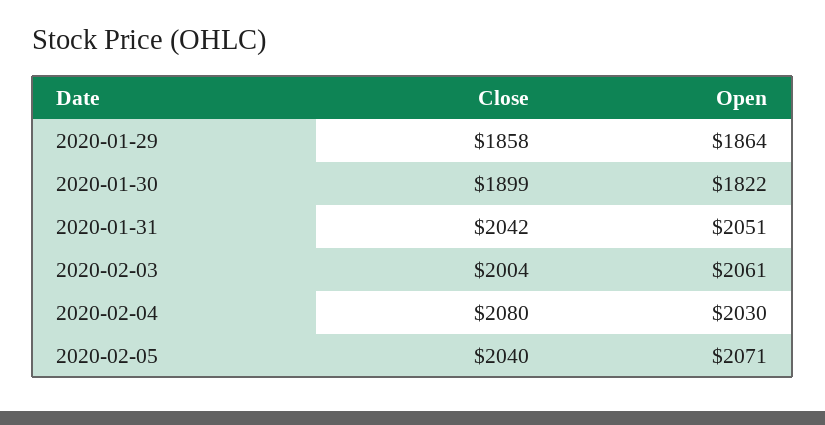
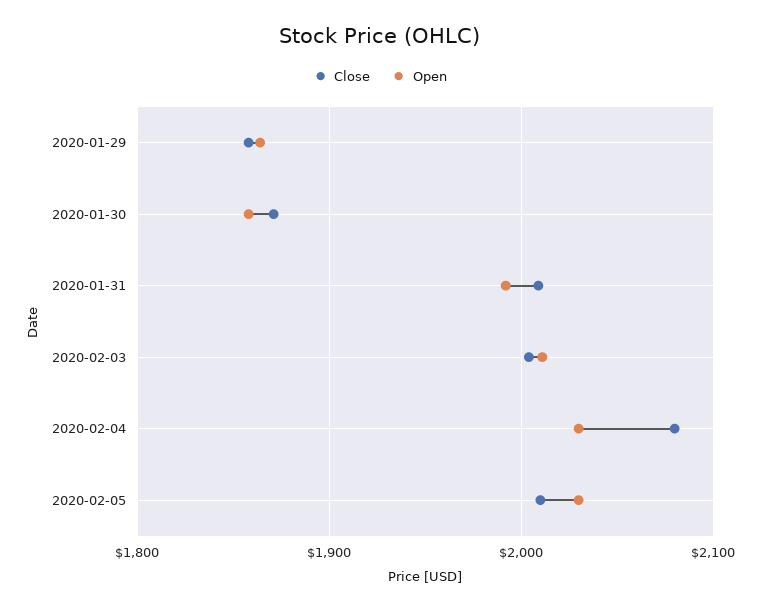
Close, 2020-01-30: 1899 -> 1870
Open, 2020-01-30: 1822 -> 1860
Close, 2020-01-31: 2042 -> 2010
Open, 2020-01-31: 2051 -> 1990
Open, 2020-02-03: 2061 -> 2010
Close, 2020-02-05: 2040 -> 2010
Open, 2020-02-05: 2071 -> 2030

